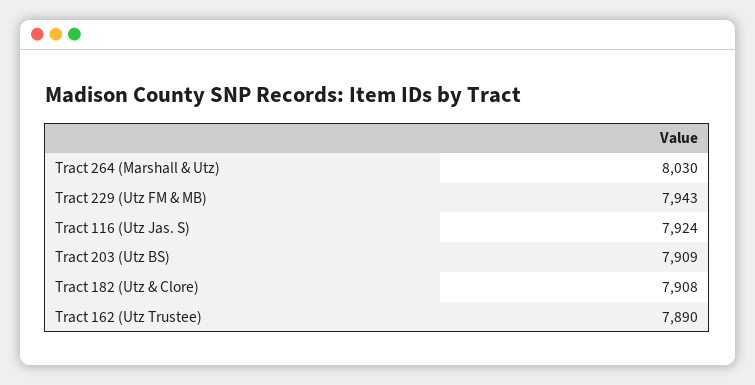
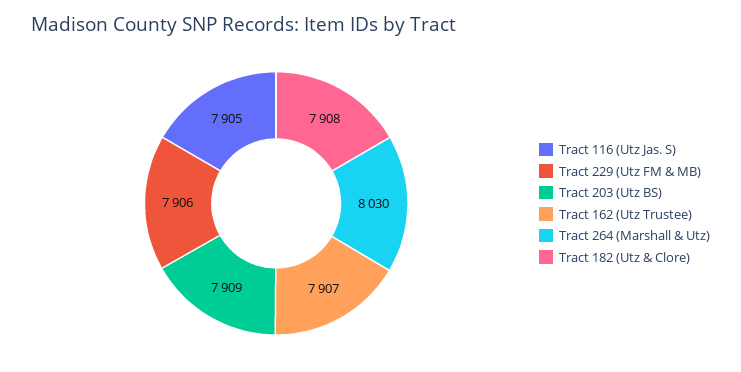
Tract 229 (Utz FM & MB): 7943 -> 7906
Tract 116 (Utz Jas. S): 7924 -> 7905
Tract 162 (Utz Trustee): 7890 -> 7907

